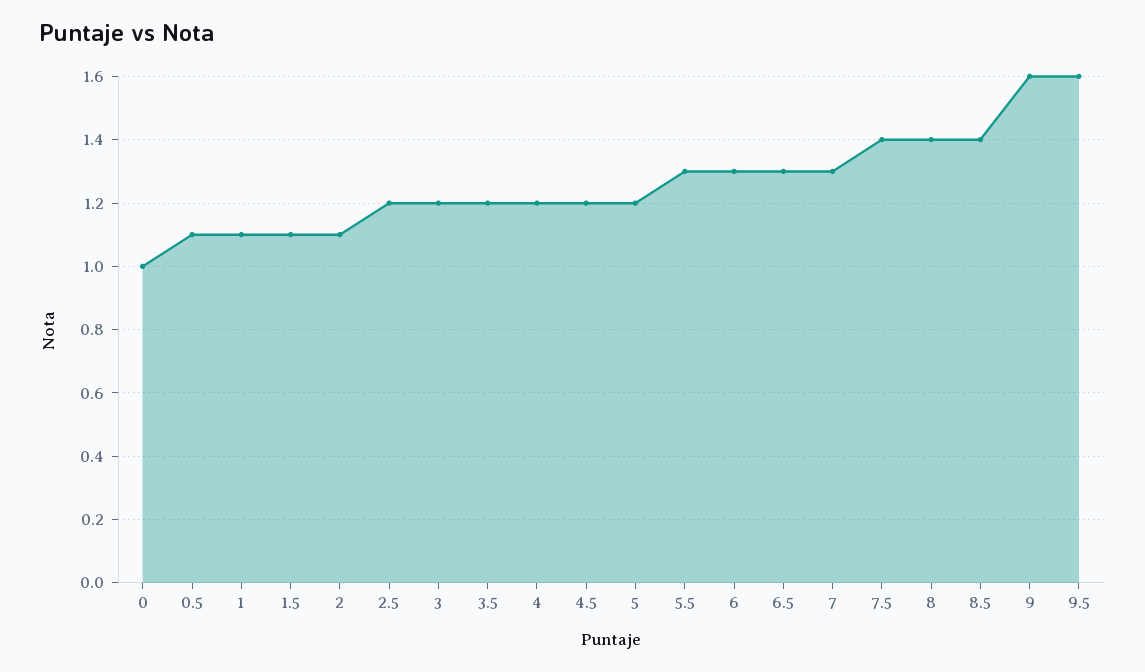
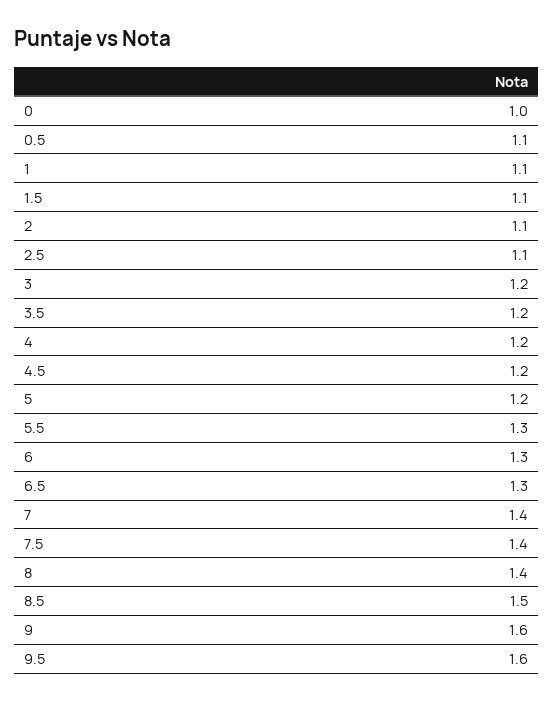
2.5: 1.2 -> 1.1
7: 1.3 -> 1.4
8.5: 1.4 -> 1.5

